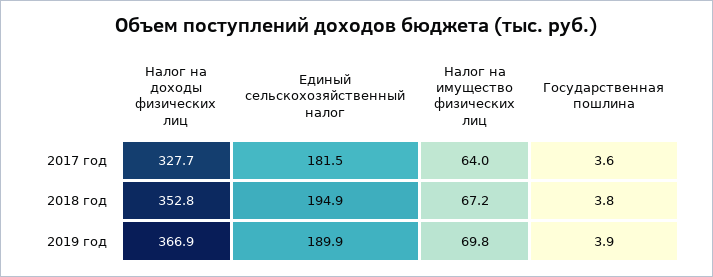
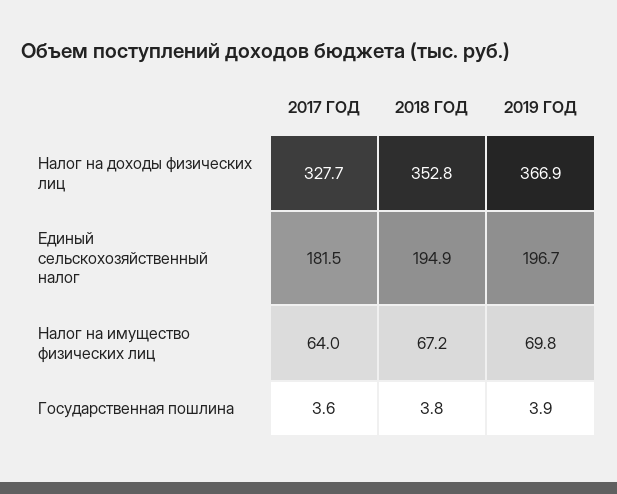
Единый сельскохозяйственный налог, 2019 год: 189.9 -> 196.7

